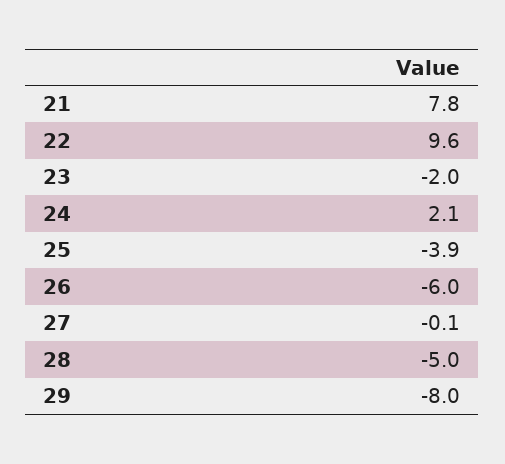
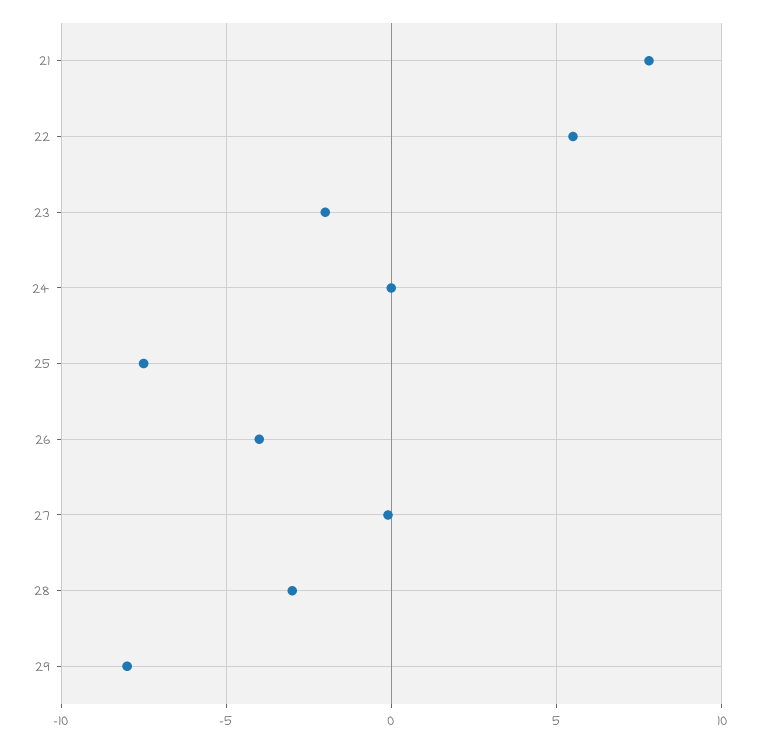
22: 9.6 -> 5.5
24: 2.1 -> 0
25: -3.9 -> -7.5
26: -6 -> -4
28: -5 -> -3

